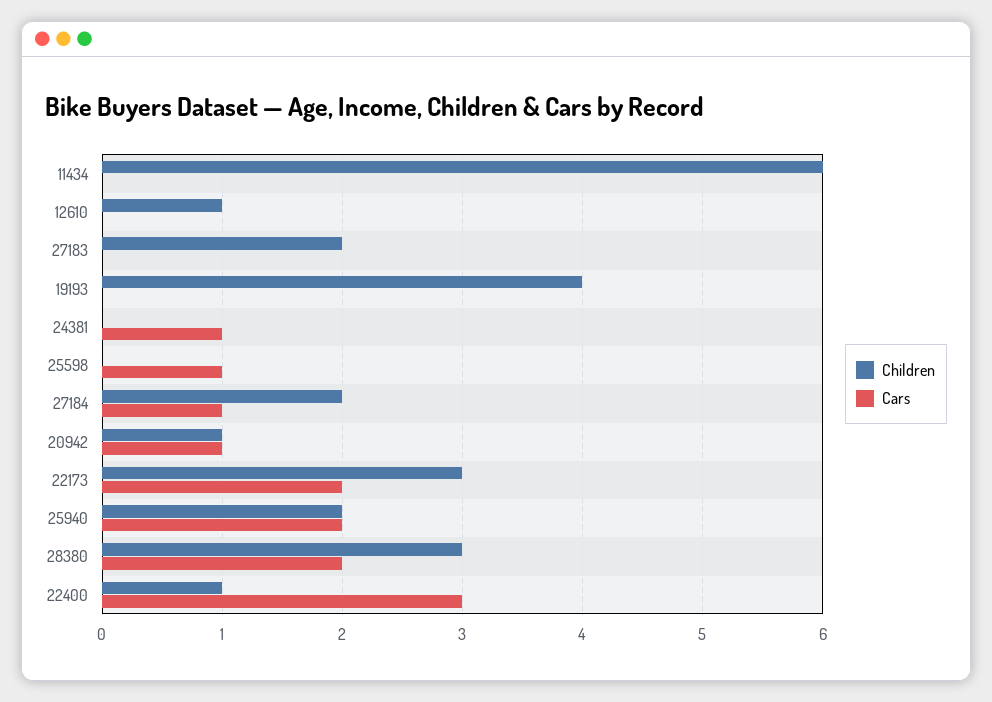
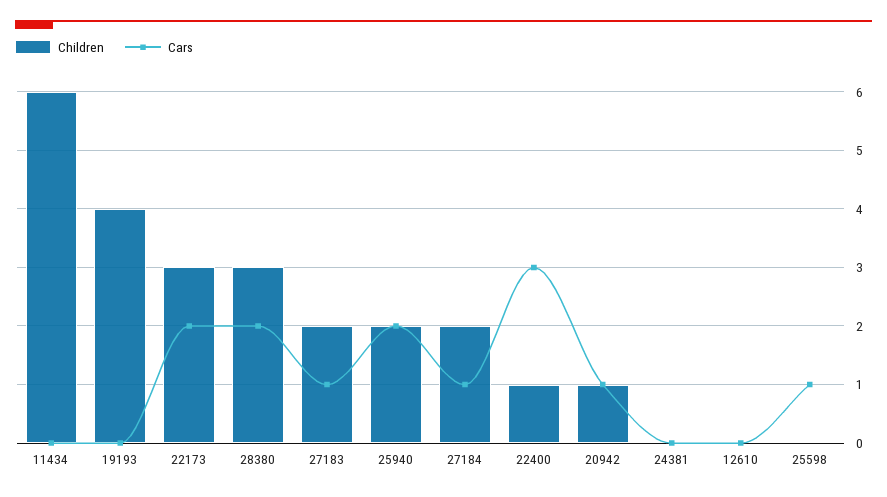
Children, 12610: 1 -> 0
Cars, 27183: 0 -> 1
Cars, 24381: 1 -> 0

